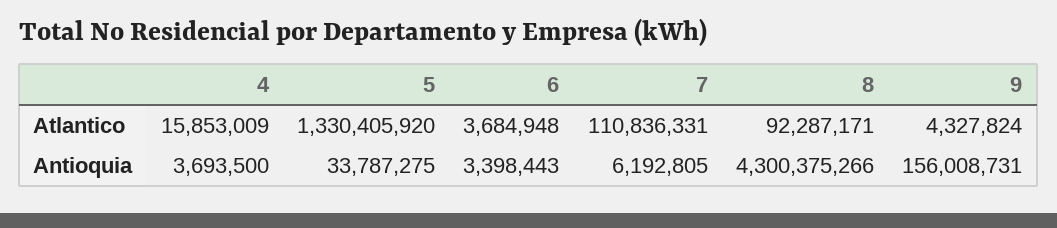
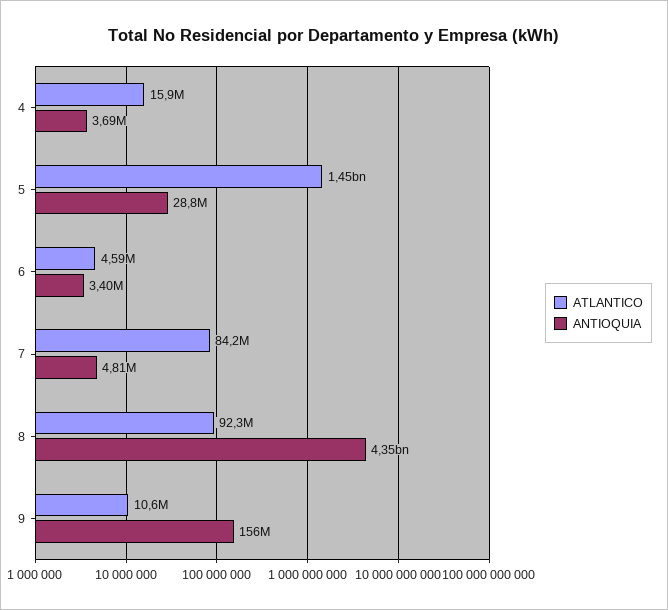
Atlantico, 5: 1330405920 -> 1450000000
Atlantico, 6: 3684948 -> 4590000
Atlantico, 7: 110836331 -> 84200000
Atlantico, 9: 4327824 -> 10600000
Antioquia, 5: 33787275 -> 28800000
Antioquia, 7: 6192805 -> 4810000
Antioquia, 8: 4300375266 -> 4350000000

